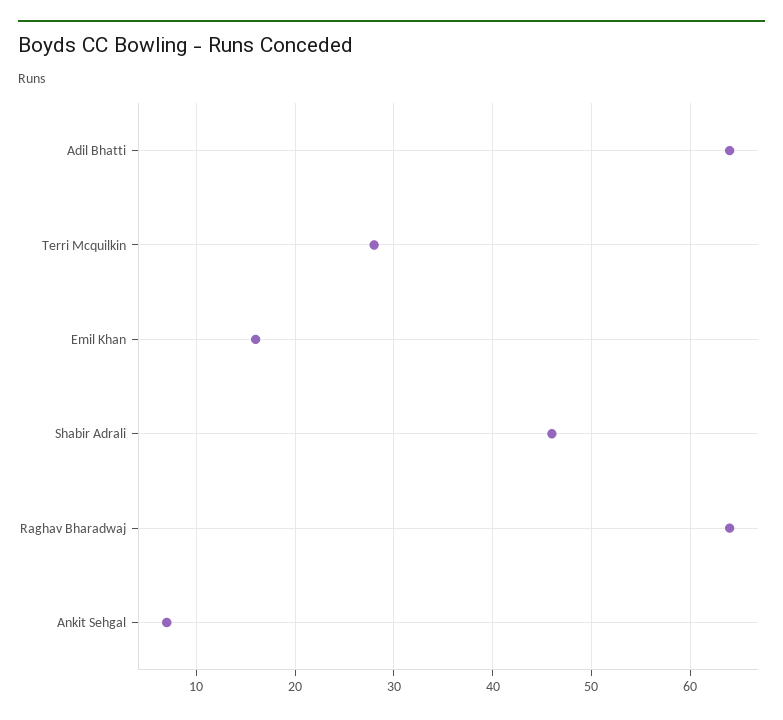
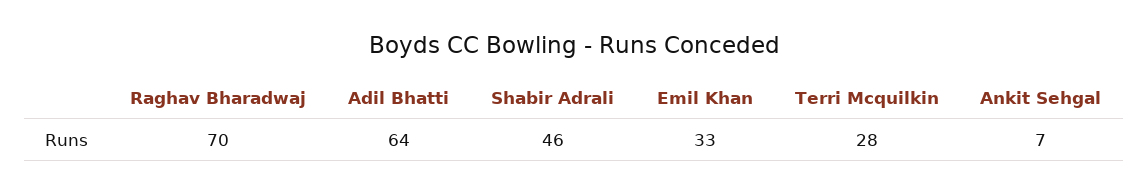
Emil Khan: 16 -> 33
Raghav Bharadwaj: 64 -> 70

